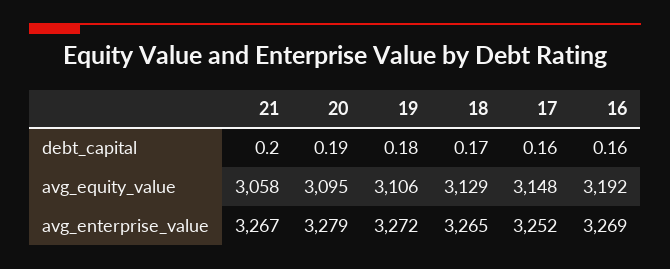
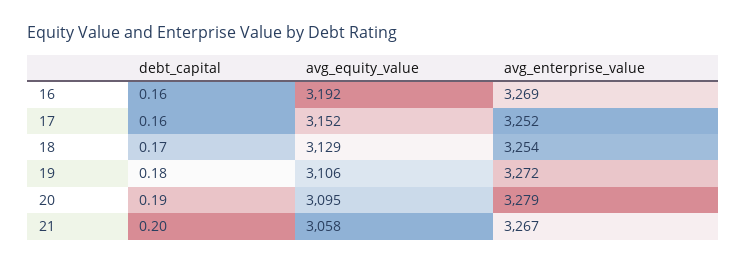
17, avg_equity_value: 3148 -> 3152
18, avg_enterprise_value: 3265 -> 3254

